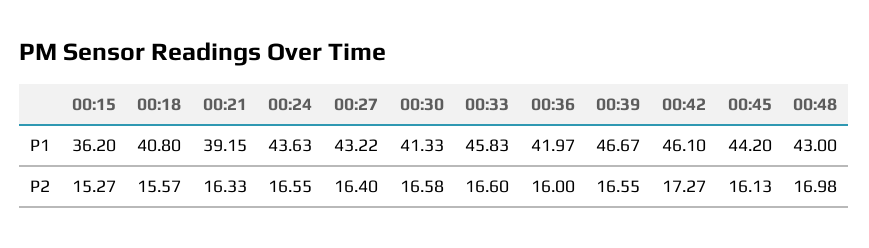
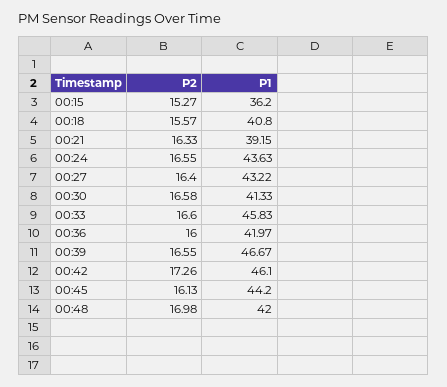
00:48, P1: 43 -> 42
00:42, P2: 17.27 -> 17.26

